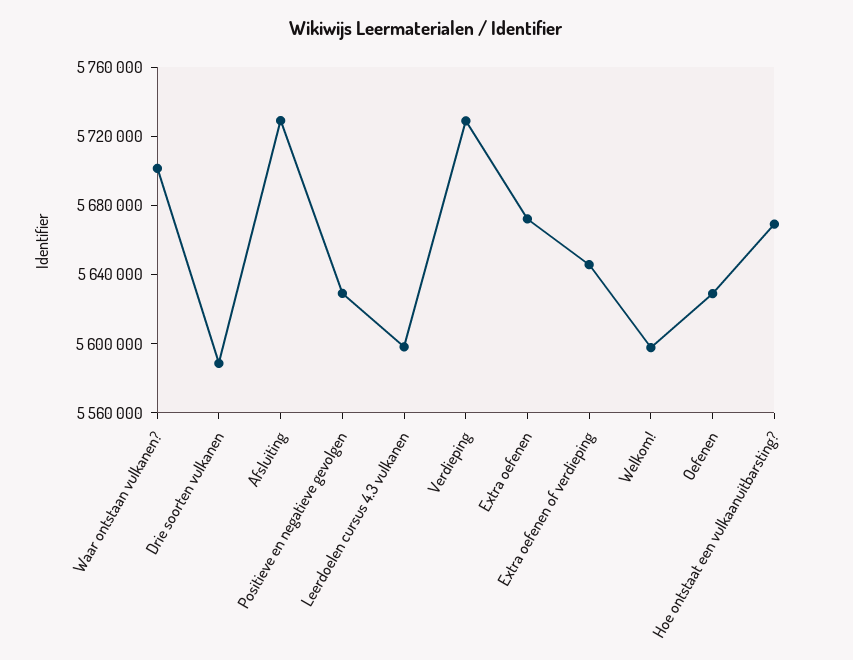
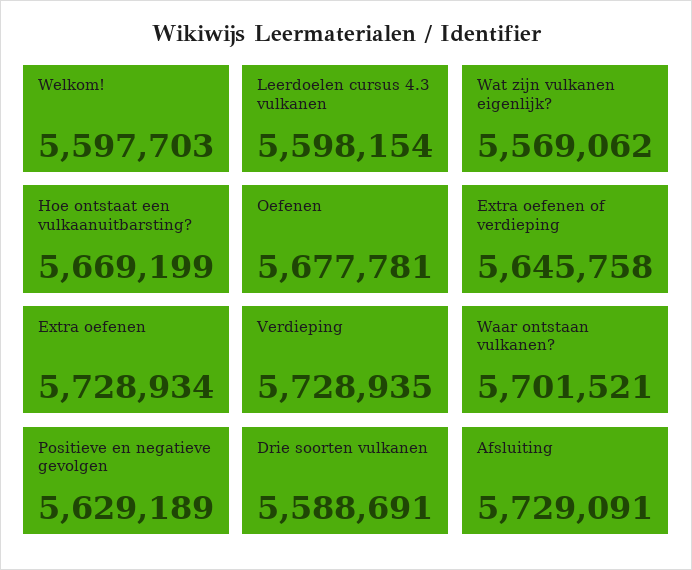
Extra oefenen: 5670000 -> 5728934
Oefenen: 5630000 -> 5677781
Wat zijn vulkanen eigenlijk?: none -> 5569062

